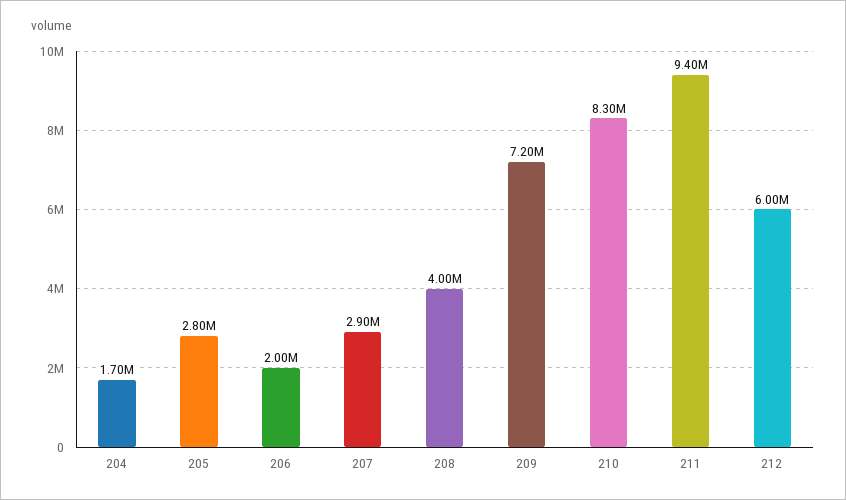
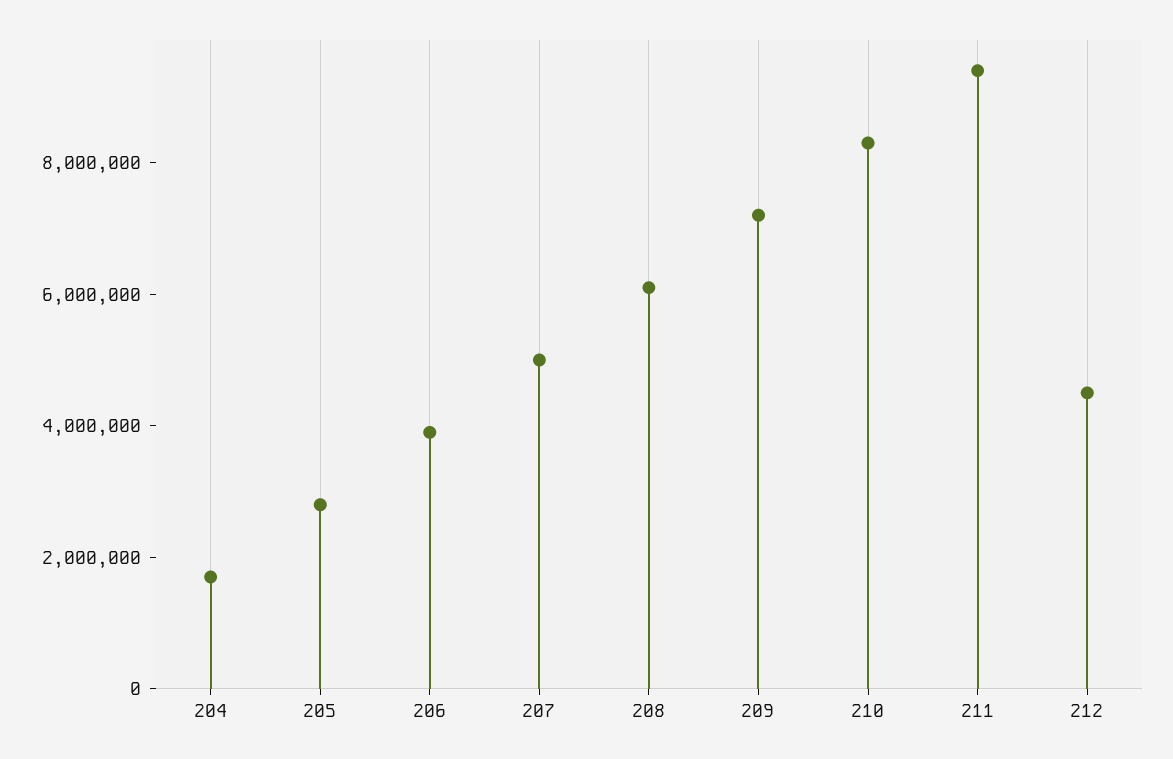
206: 2000000 -> 4000000
207: 2900000 -> 5000000
208: 4000000 -> 6000000
212: 6000000 -> 4500000

